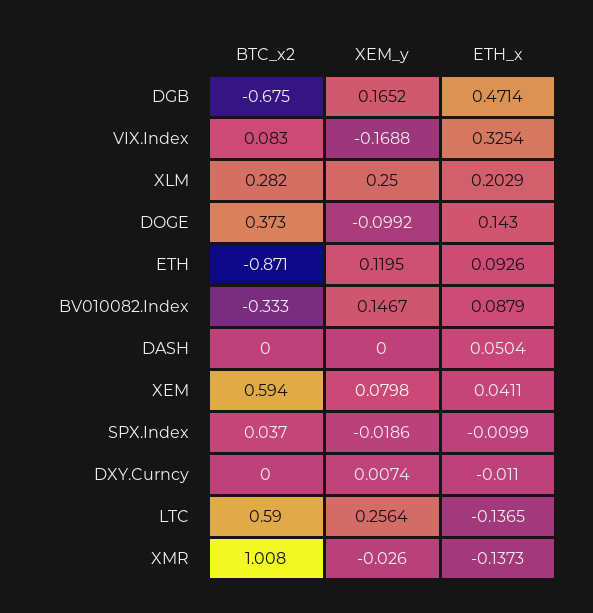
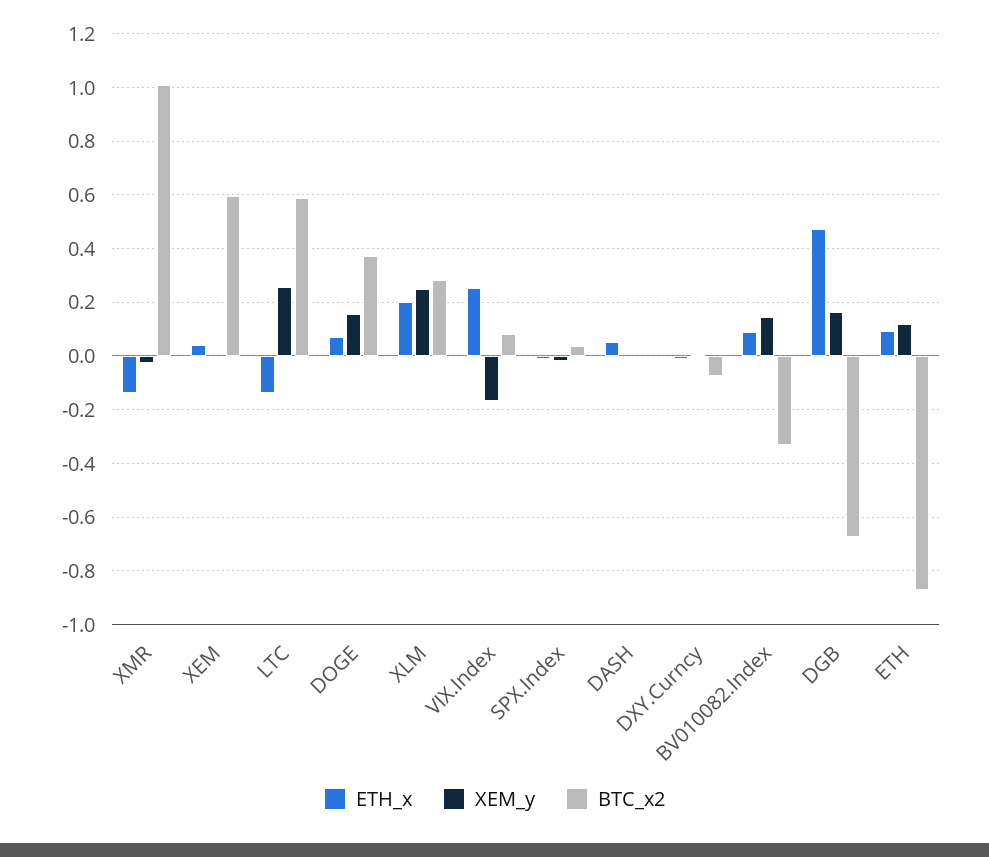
ETH_x, VIX.Index: 0.3254 -> 0.25
XEM_y, DOGE: -0.0992 -> 0.15
ETH_x, DOGE: 0.143 -> 0.075
XEM_y, XEM: 0.0798 -> 0
BTC_x2, DXY.Curncy: 0 -> -0.075

